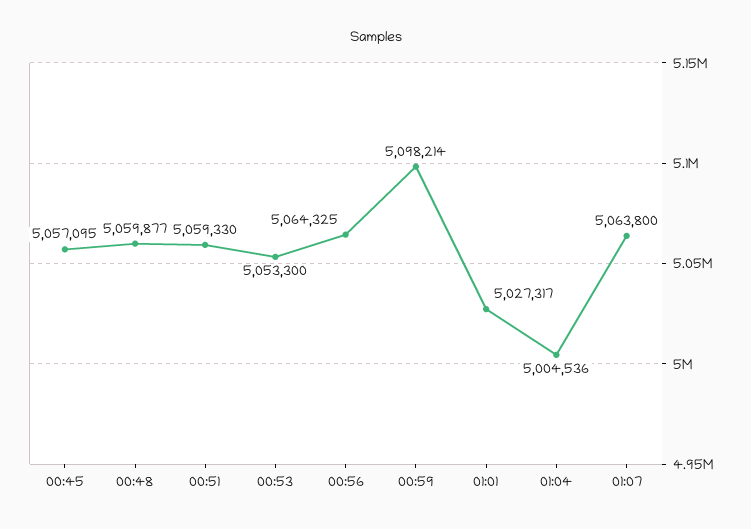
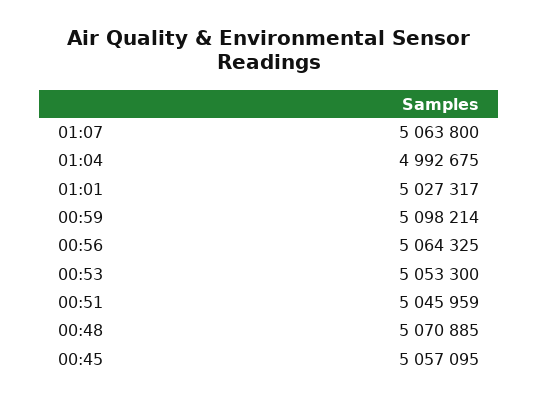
00:48: 5059877 -> 5070885
00:51: 5059330 -> 5045959
01:04: 5004536 -> 4992675

